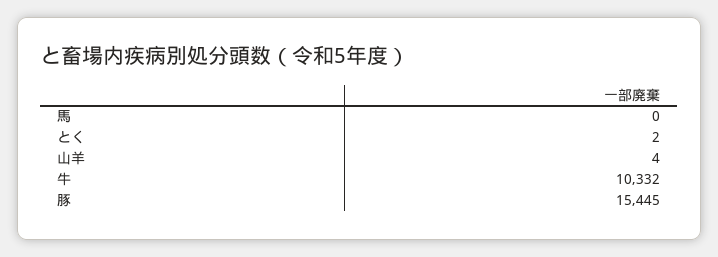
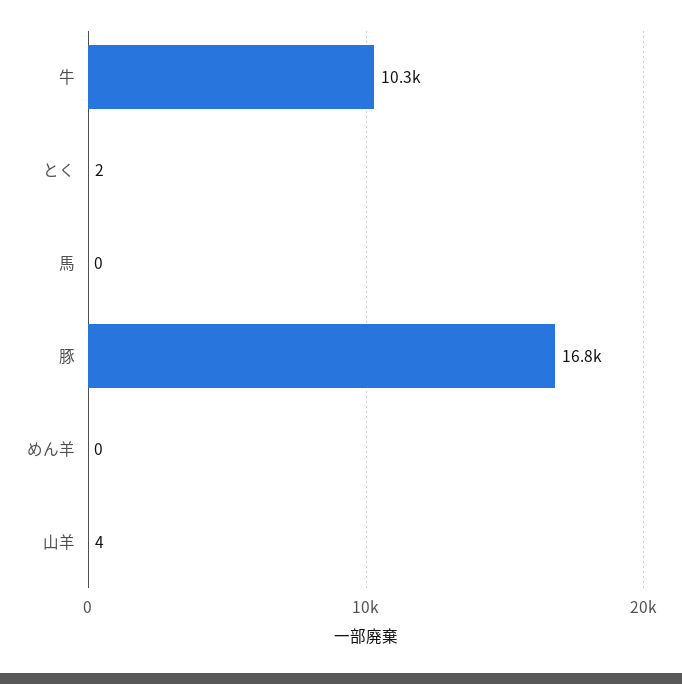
豚: 15445 -> 16800
めん羊: none -> 0

